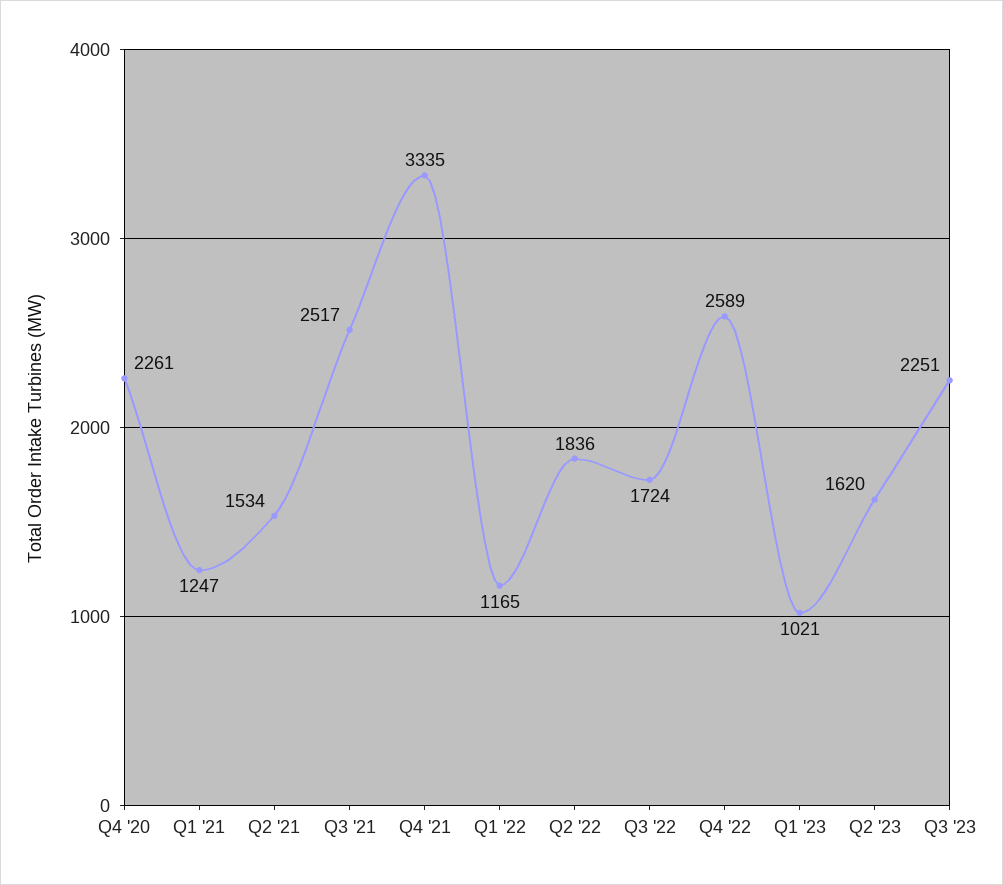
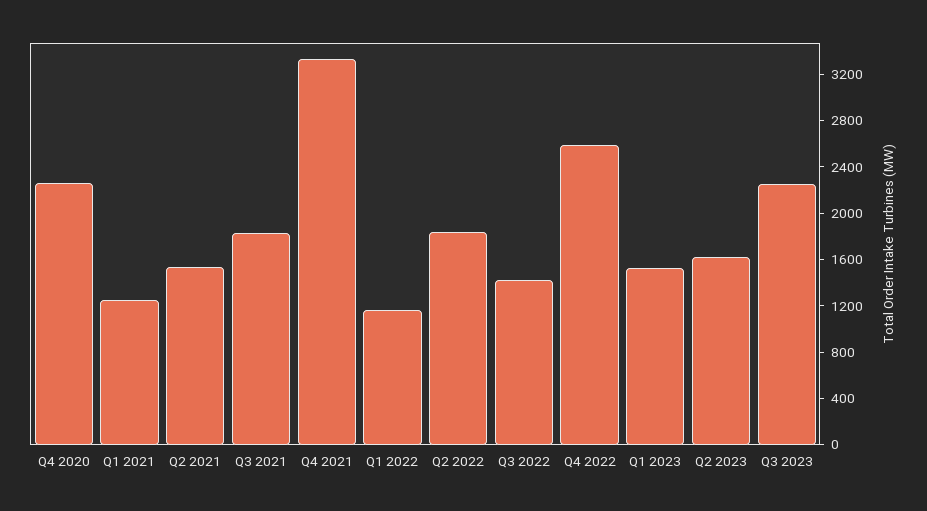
Q3 '21: 2517 -> 1800
Q3 '22: 1724 -> 1400
Q1 '23: 1021 -> 1500

